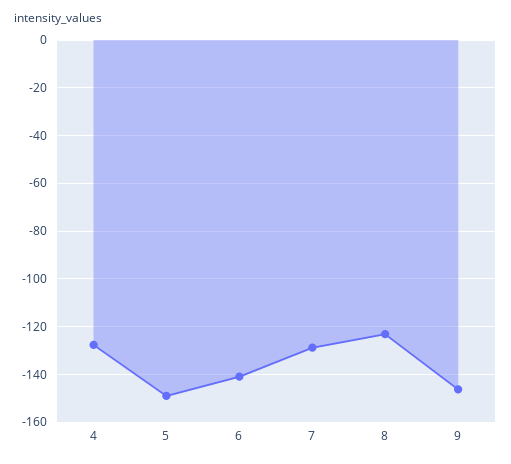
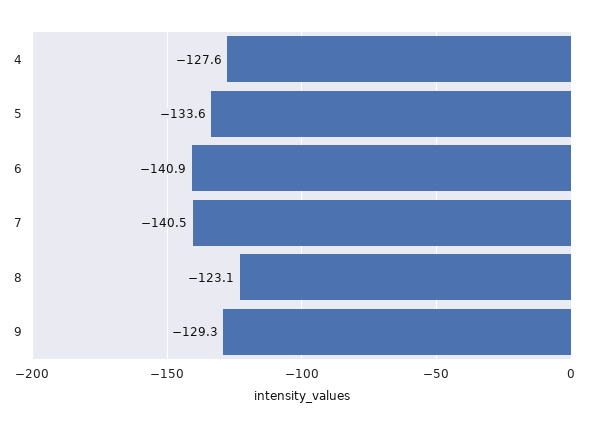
5: -150 -> -133.6
7: -130 -> -140.5
9: -145 -> -129.3

